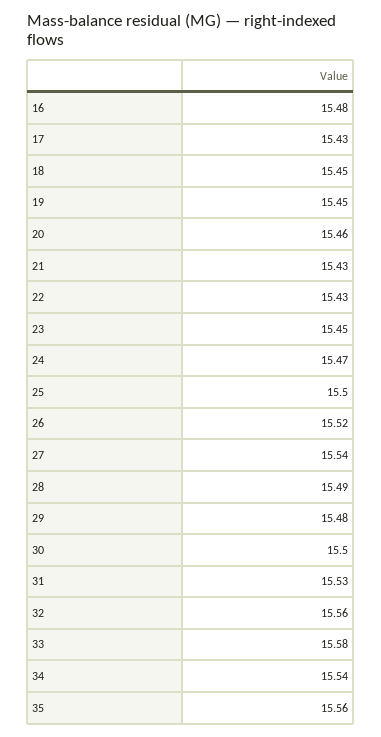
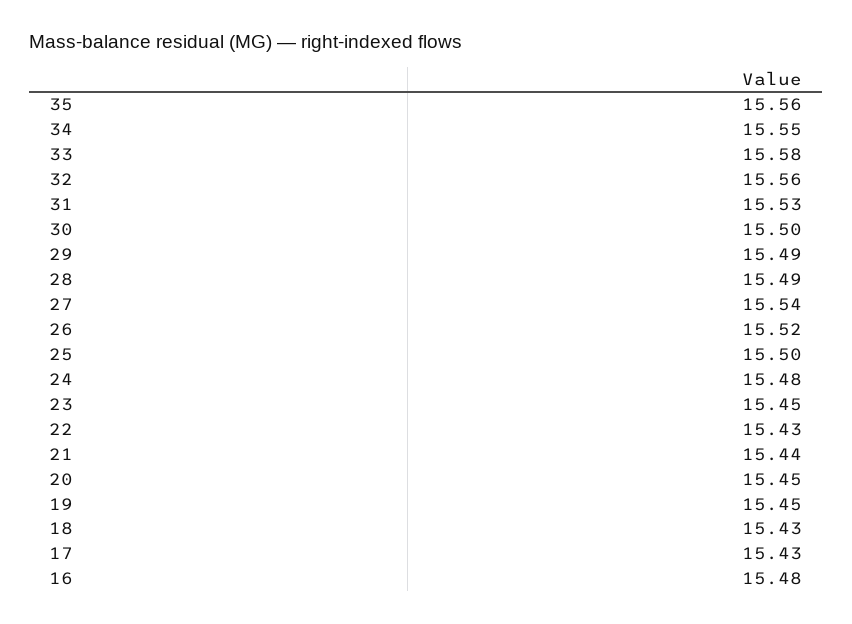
18: 15.45 -> 15.43
20: 15.46 -> 15.45
21: 15.43 -> 15.44
24: 15.47 -> 15.48
29: 15.48 -> 15.49
34: 15.54 -> 15.55

